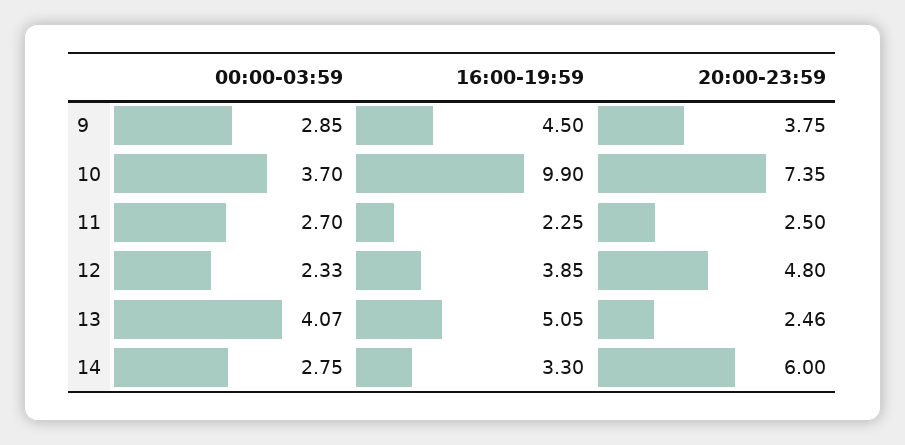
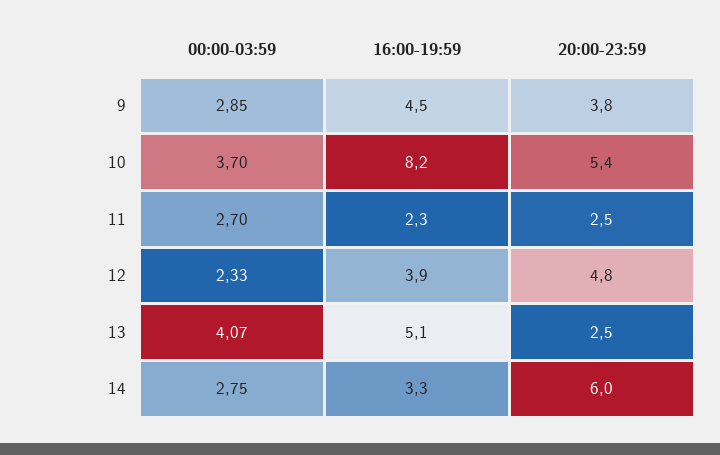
16:00-19:59, 10: 9.9 -> 8.2
20:00-23:59, 10: 7.35 -> 5.4

